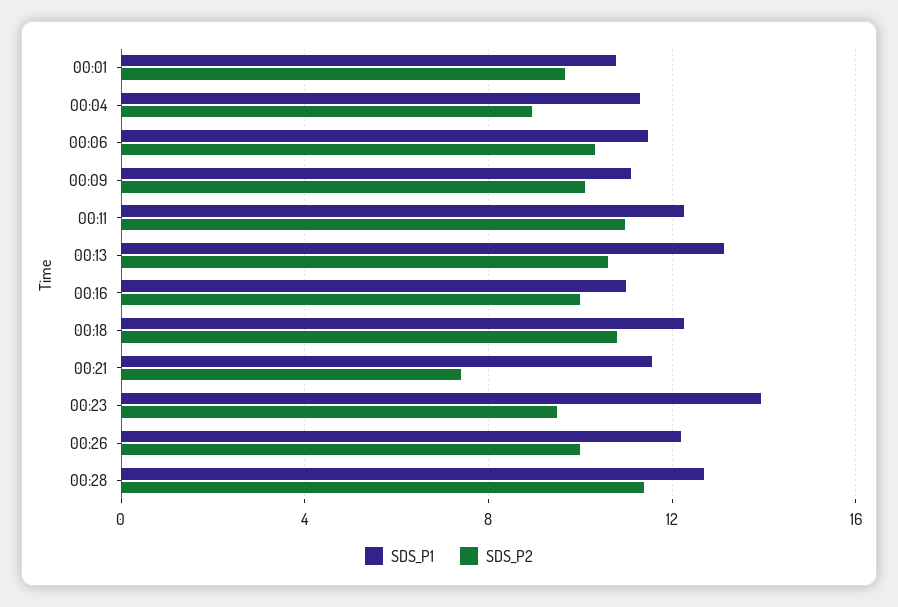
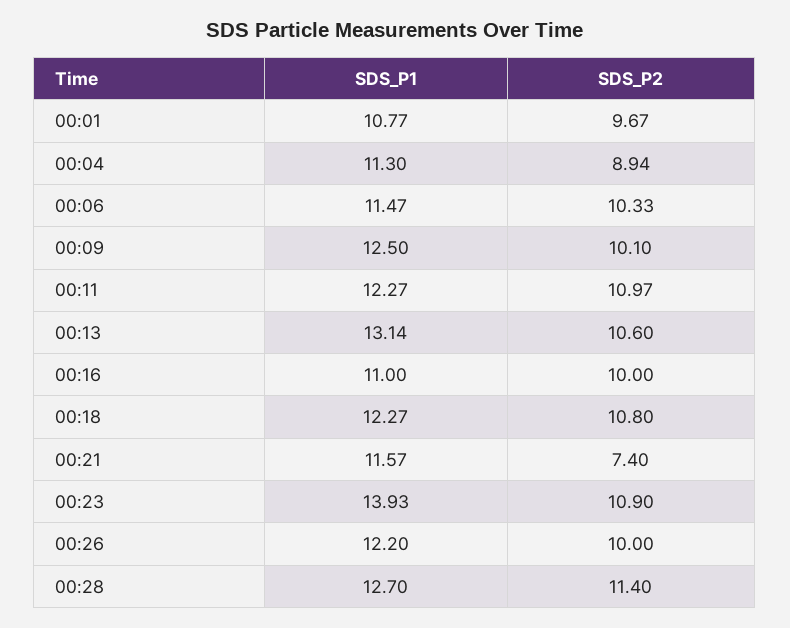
SDS_P1, 00:09: 11 -> 12.5
SDS_P2, 00:23: 9.5 -> 10.9

